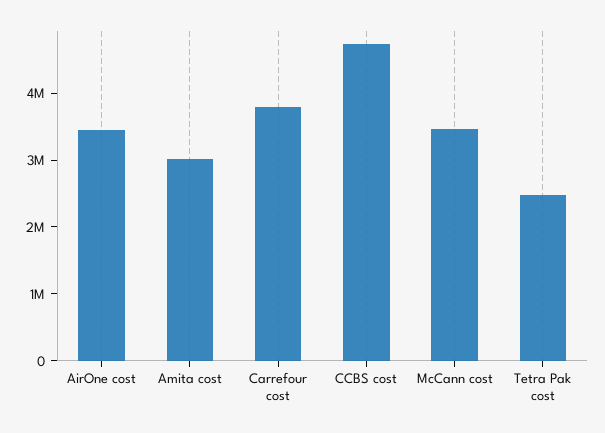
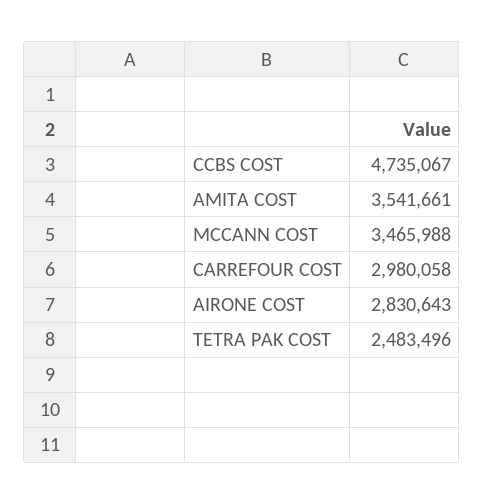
AirOne cost: 3400000 -> 2830643
Amita cost: 3000000 -> 3541661
Carrefour cost: 3800000 -> 2980058

